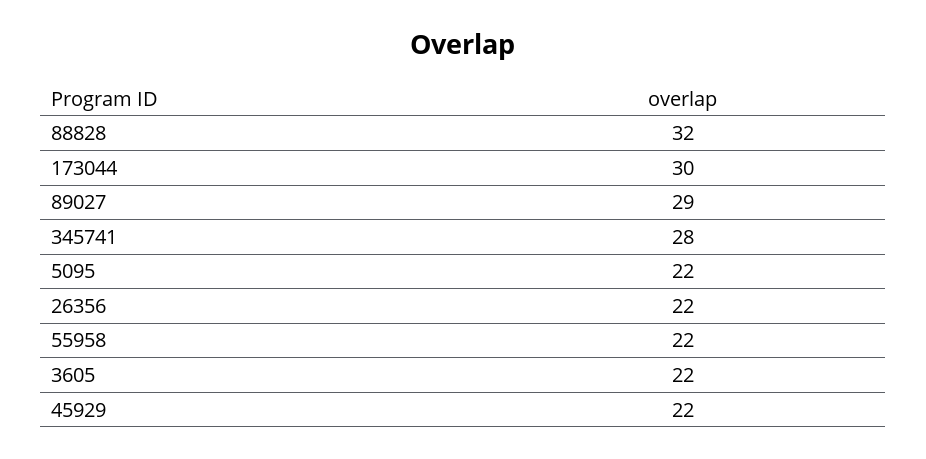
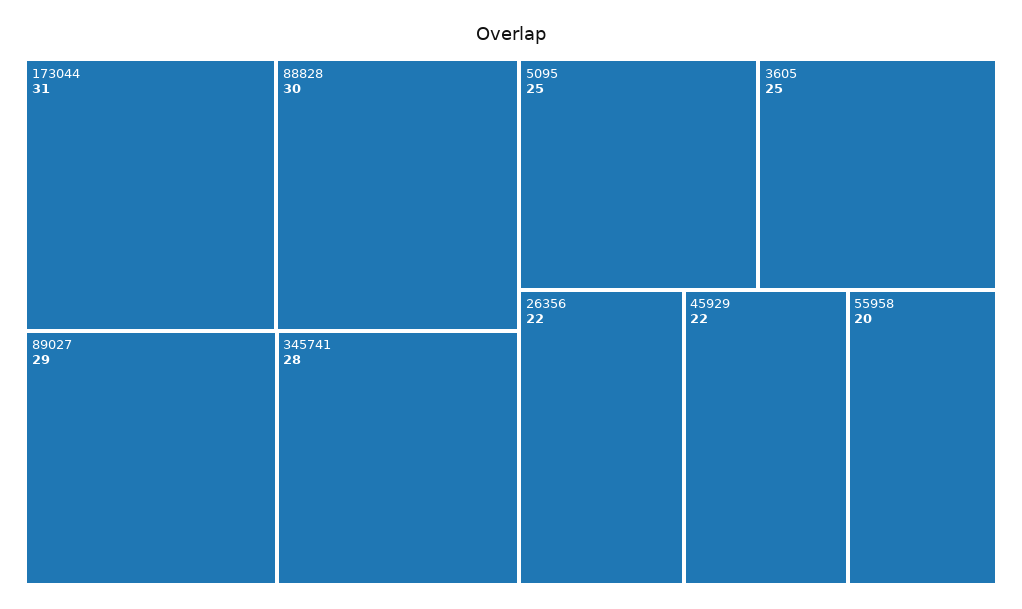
88828: 32 -> 30
173044: 30 -> 31
5095: 22 -> 25
55958: 22 -> 20
3605: 22 -> 25

